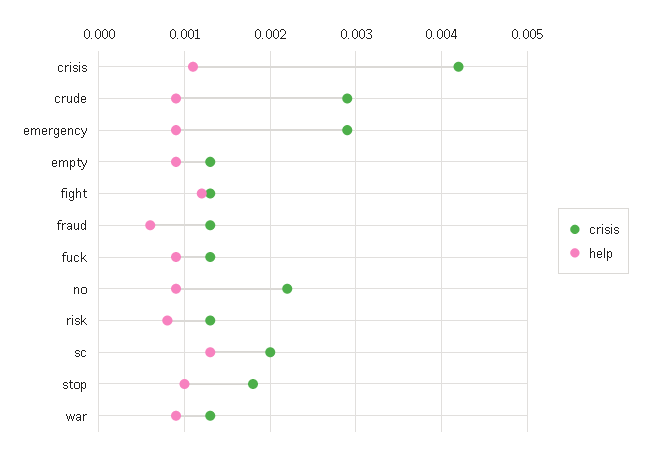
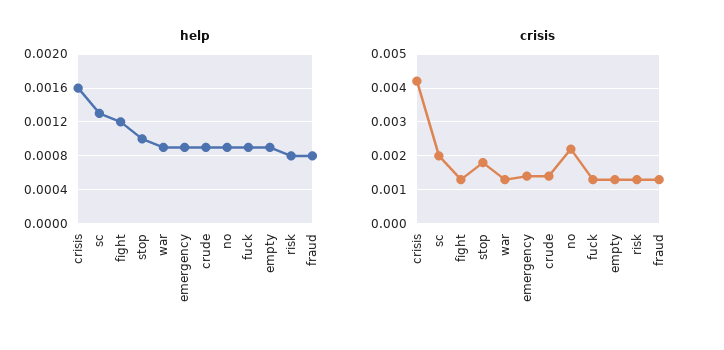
help, crisis: 0.0011 -> 0.0016
crisis, crude: 0.0029 -> 0.0015
crisis, emergency: 0.0029 -> 0.0015
help, fraud: 0.0006 -> 0.0008

